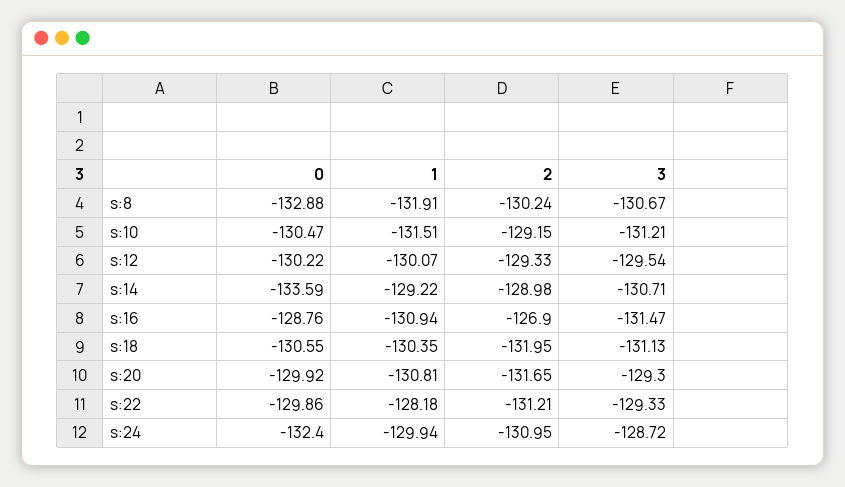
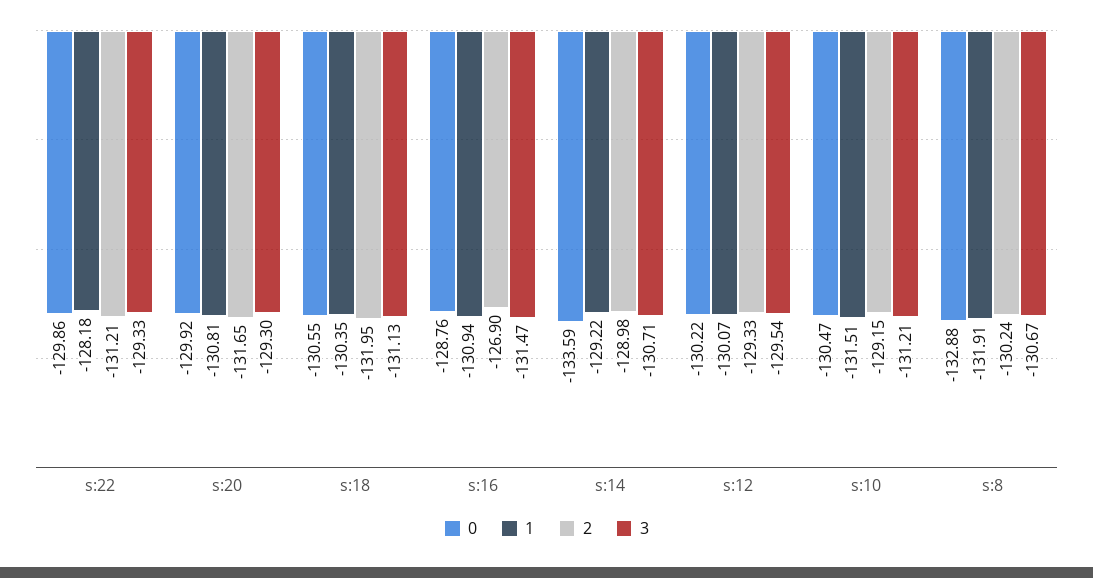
0, s:24: -132.4 -> none
1, s:24: -129.94 -> none
2, s:24: -130.95 -> none
3, s:24: -128.72 -> none

